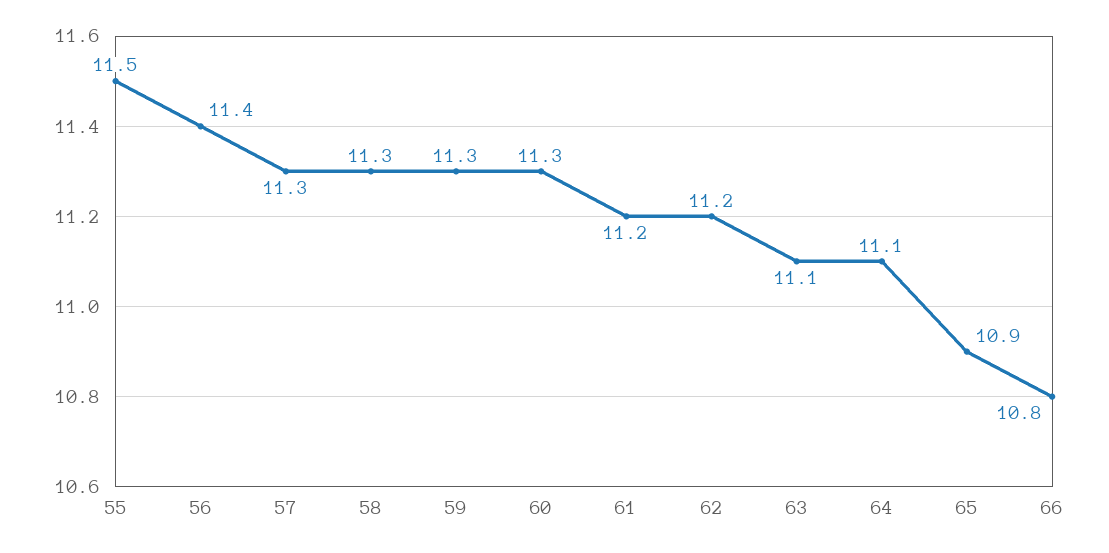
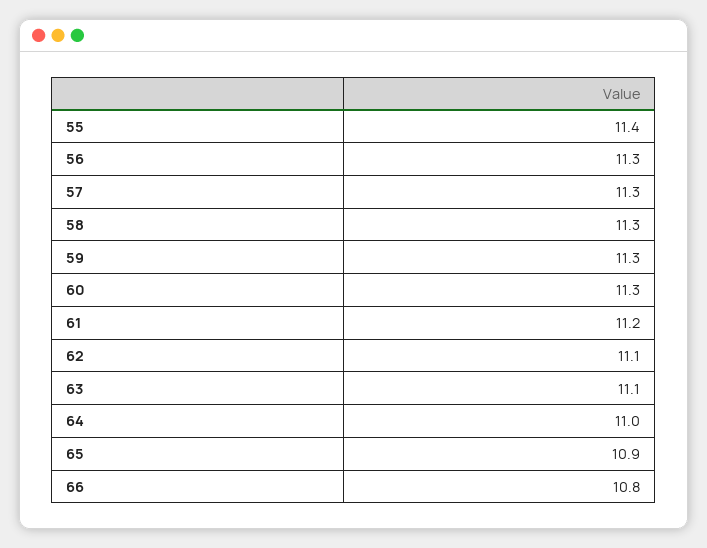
55: 11.5 -> 11.4
56: 11.4 -> 11.3
62: 11.2 -> 11.1
64: 11.1 -> 11

